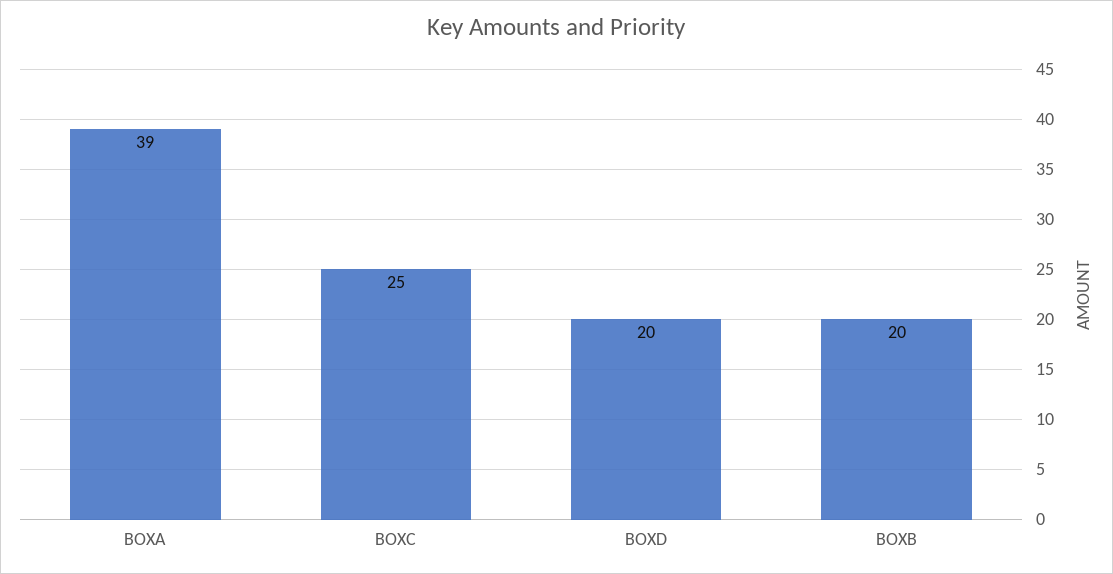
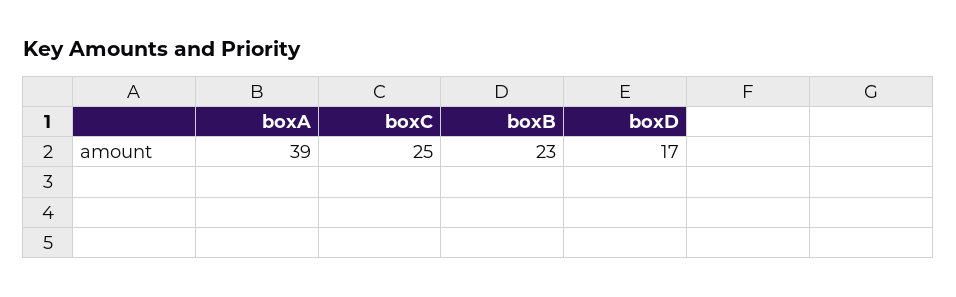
BOXD: 20 -> 17
BOXB: 20 -> 23

